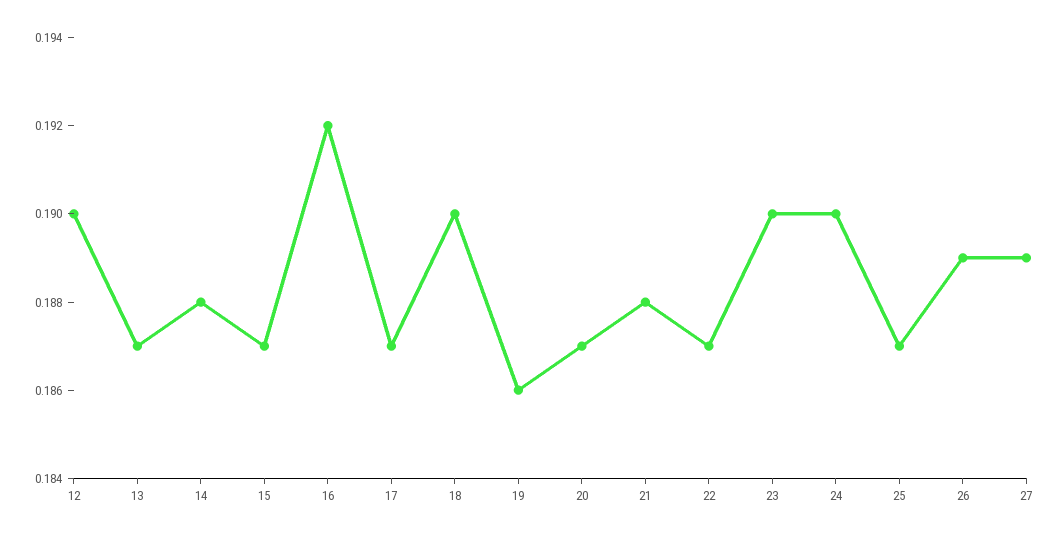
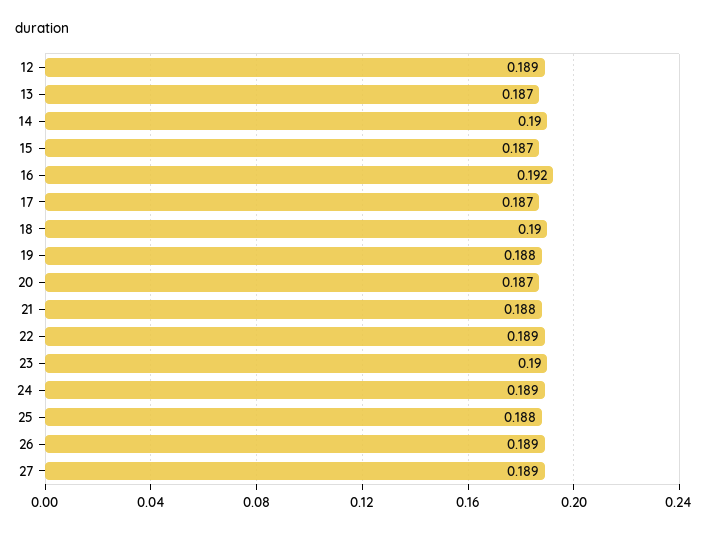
12: 0.19 -> 0.189
14: 0.188 -> 0.19
19: 0.186 -> 0.188
22: 0.187 -> 0.189
24: 0.19 -> 0.189
25: 0.187 -> 0.188

